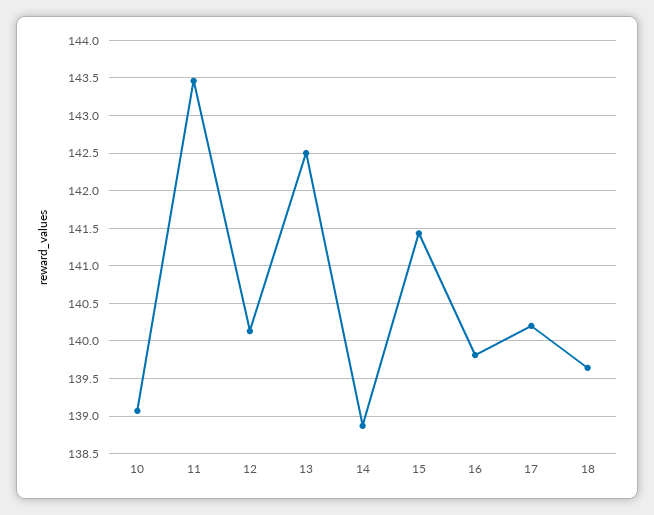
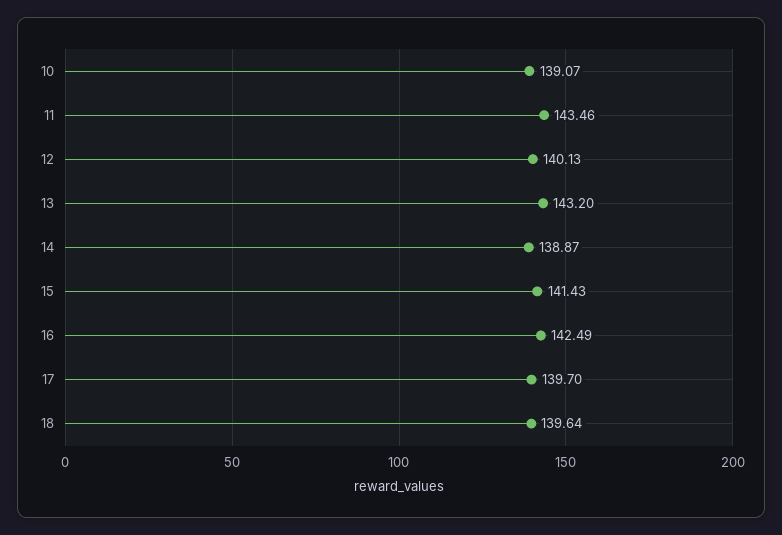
13: 142.5 -> 143.2
16: 139.8 -> 142.49
17: 140.2 -> 139.7

